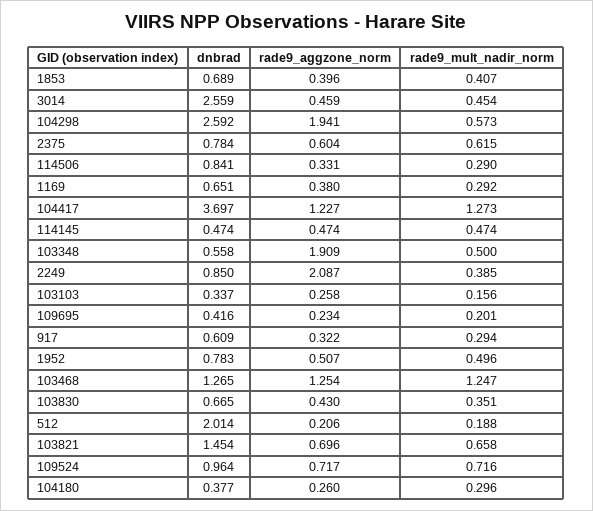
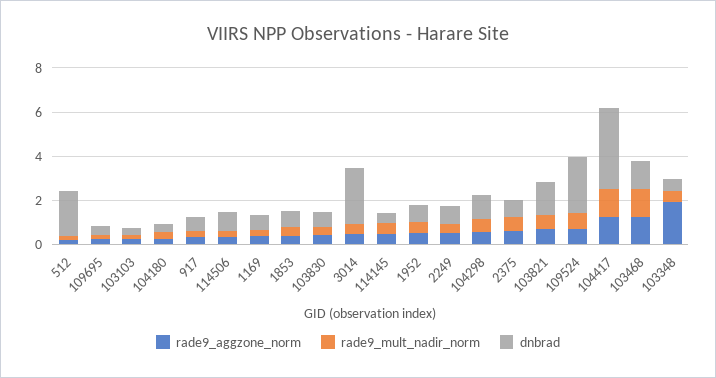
dnbrad, 104298: 2.592 -> 1
rade9_aggzone_norm, 104298: 1.941 -> 0.5
rade9_aggzone_norm, 2249: 2.087 -> 0.5
dnbrad, 109524: 0.964 -> 2.5

